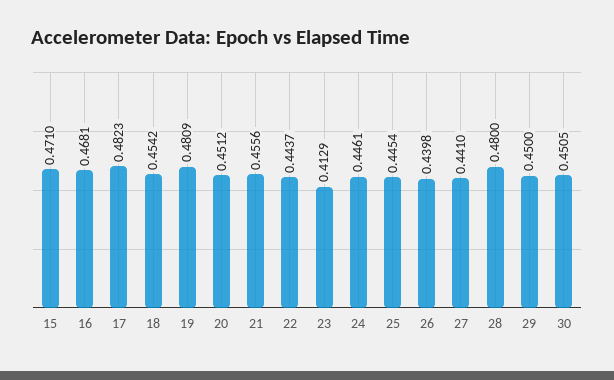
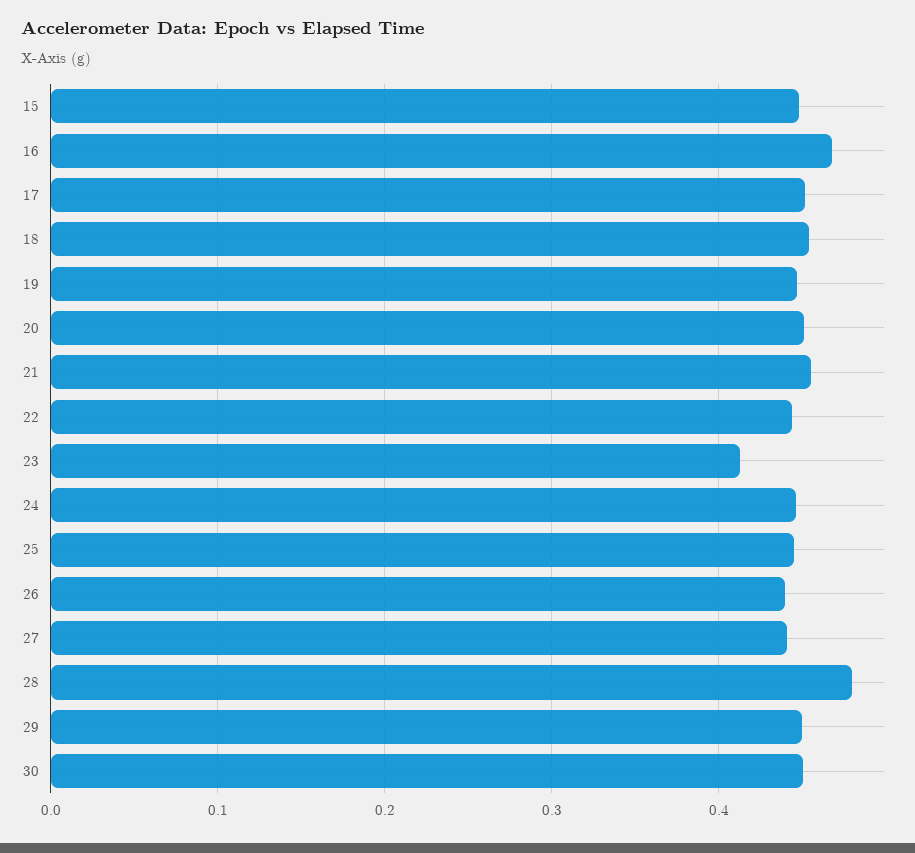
15: 0.471 -> 0.45
17: 0.4823 -> 0.45
19: 0.4809 -> 0.45

